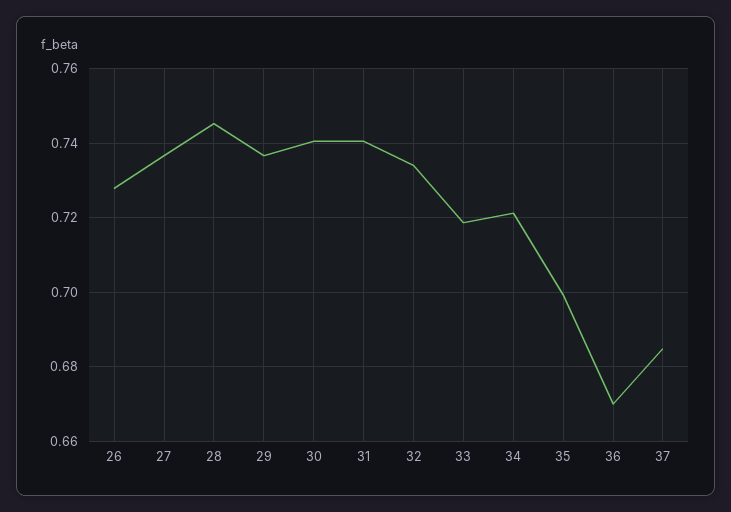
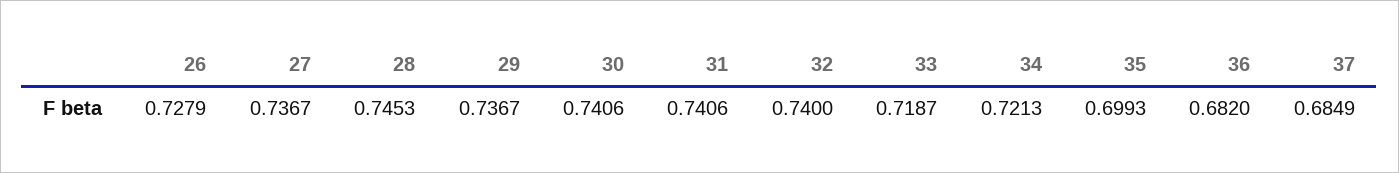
32: 0.734 -> 0.74
36: 0.67 -> 0.682

